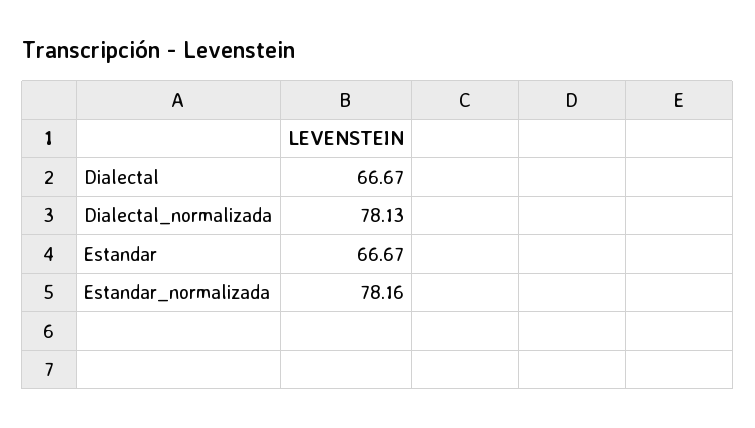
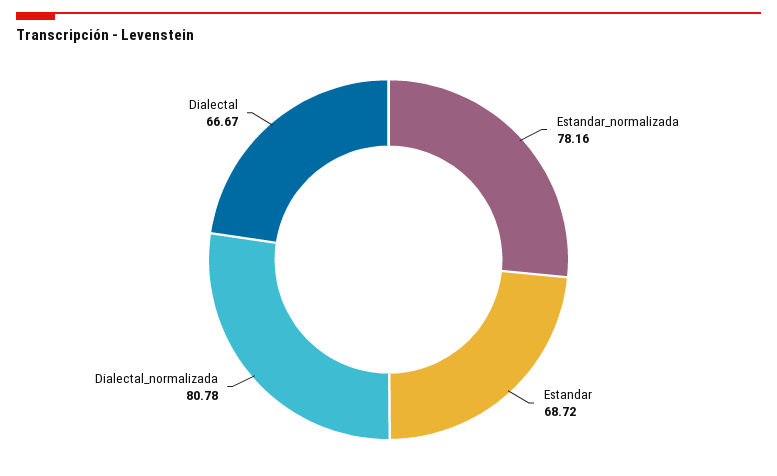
Dialectal_normalizada: 78.13 -> 80.78
Estandar: 66.67 -> 68.72

